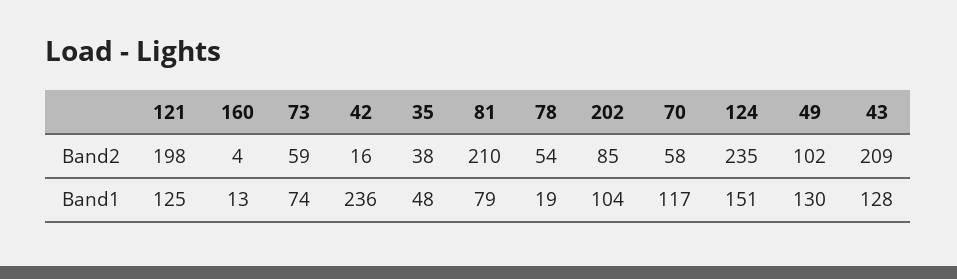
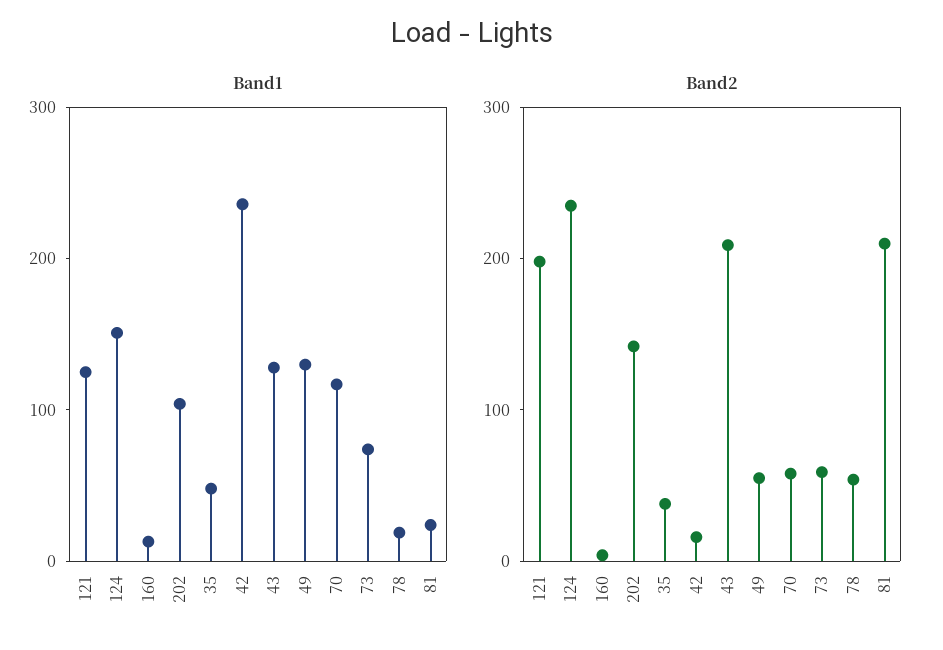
Band2, 202: 85 -> 140
Band2, 49: 102 -> 60
Band1, 81: 79 -> 20

